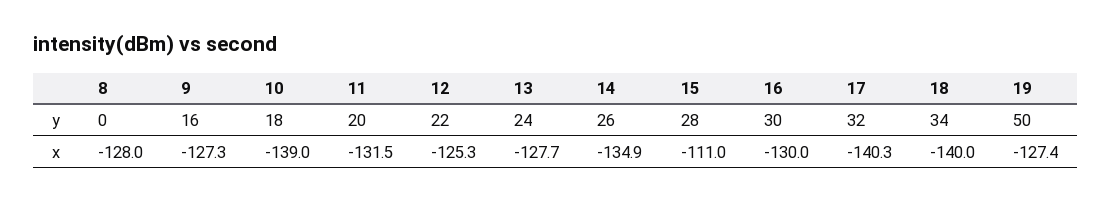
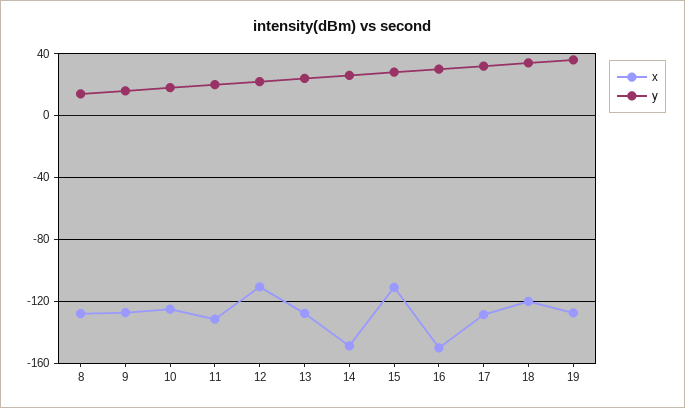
y, 8: 0 -> 15
y, 19: 50 -> 35
x, 10: -139 -> -125
x, 12: -125.3 -> -110
x, 14: -134.9 -> -150
x, 16: -130 -> -150
x, 17: -140.3 -> -130
x, 18: -140 -> -120

